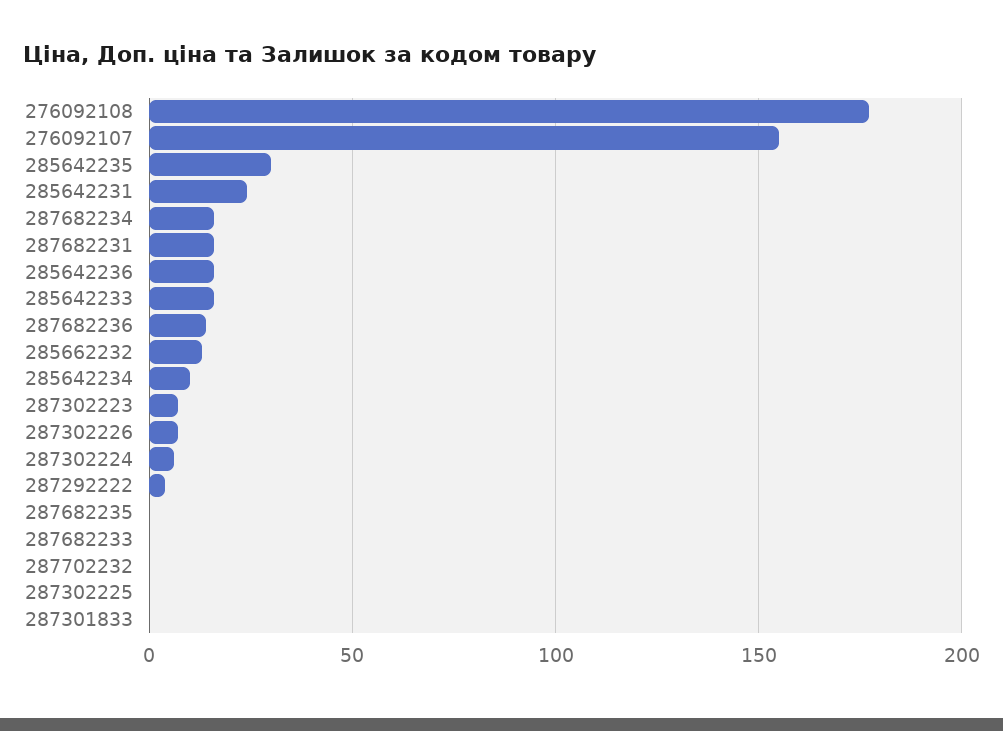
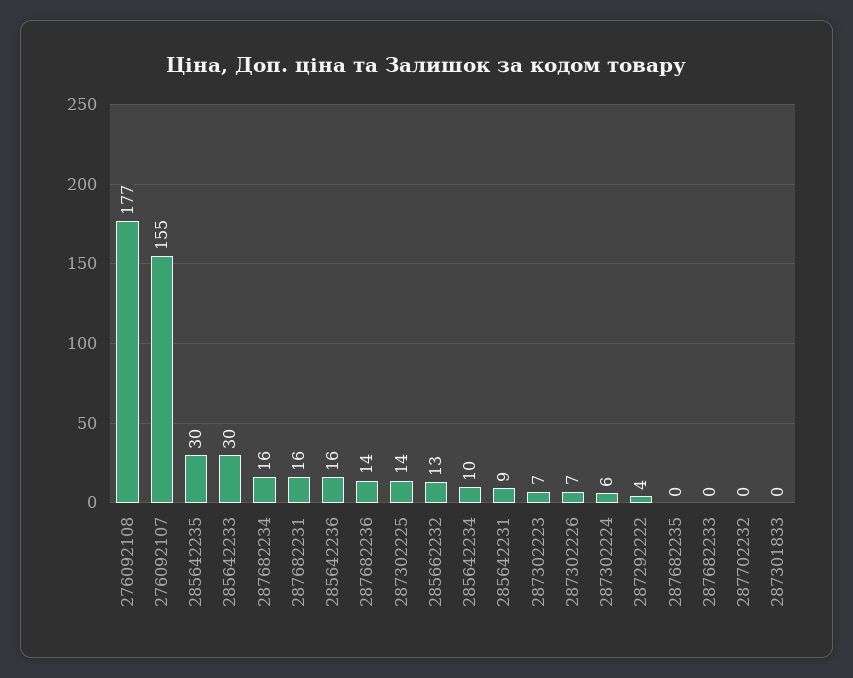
285642231: 25 -> 9
285642233: 15 -> 30
287302225: 0 -> 14

